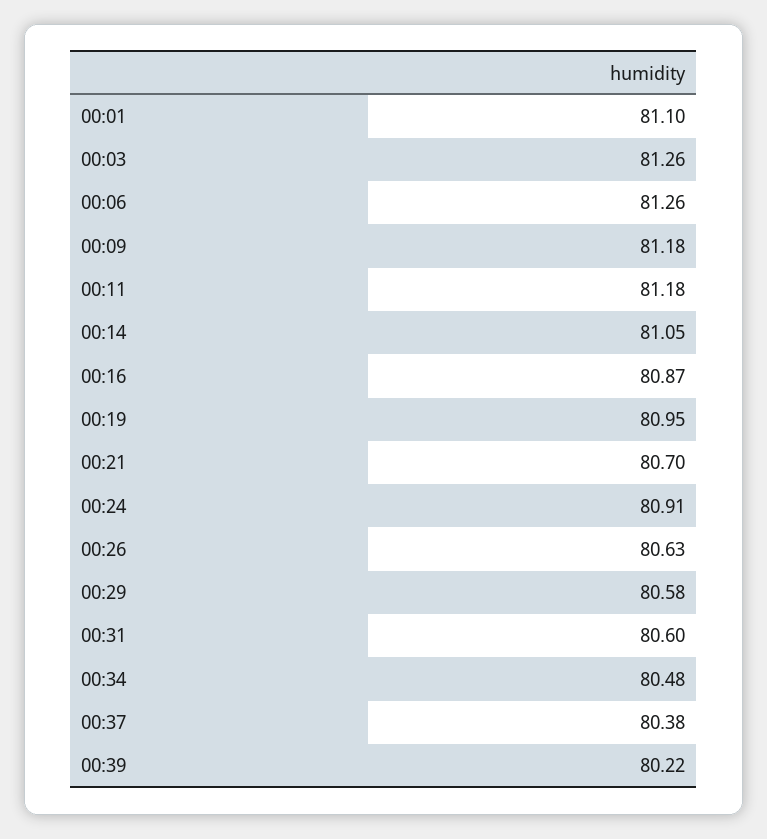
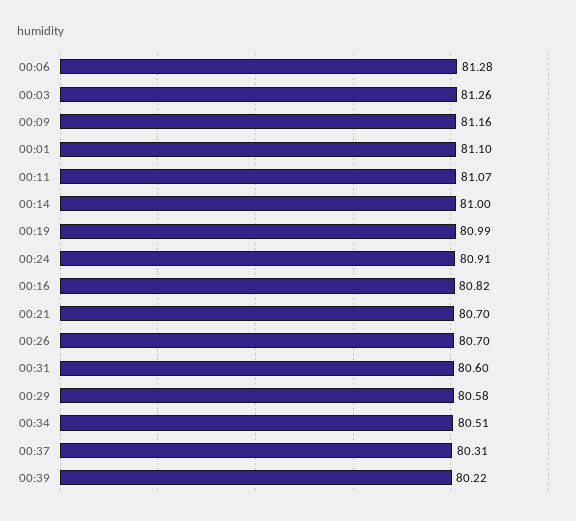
00:06: 81.26 -> 81.28
00:09: 81.18 -> 81.16
00:11: 81.18 -> 81.07
00:14: 81.05 -> 81
00:16: 80.87 -> 80.82
00:19: 80.95 -> 80.99
00:26: 80.63 -> 80.7
00:34: 80.48 -> 80.51
00:37: 80.38 -> 80.31

